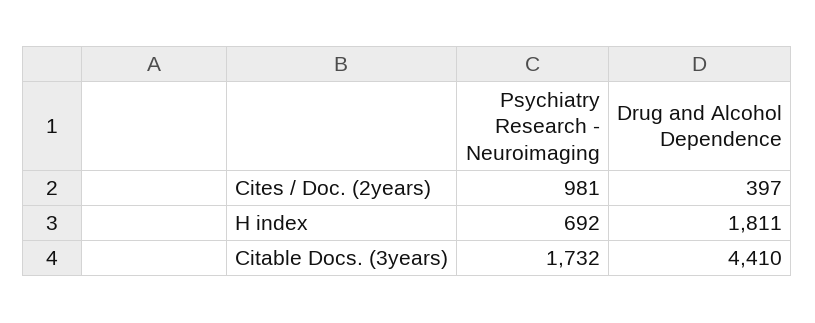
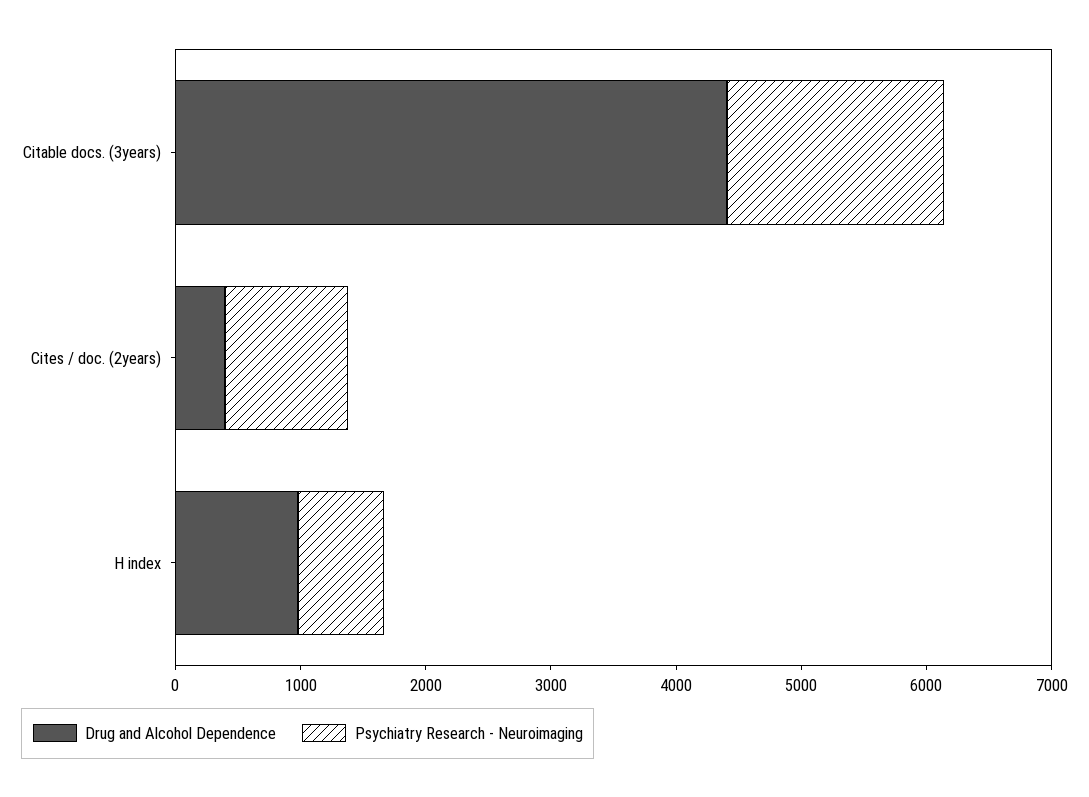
Drug and Alcohol Dependence, H index: 1811 -> 1000

